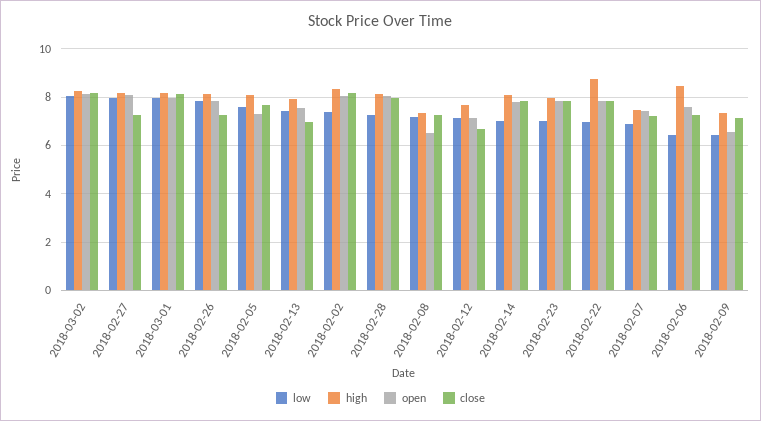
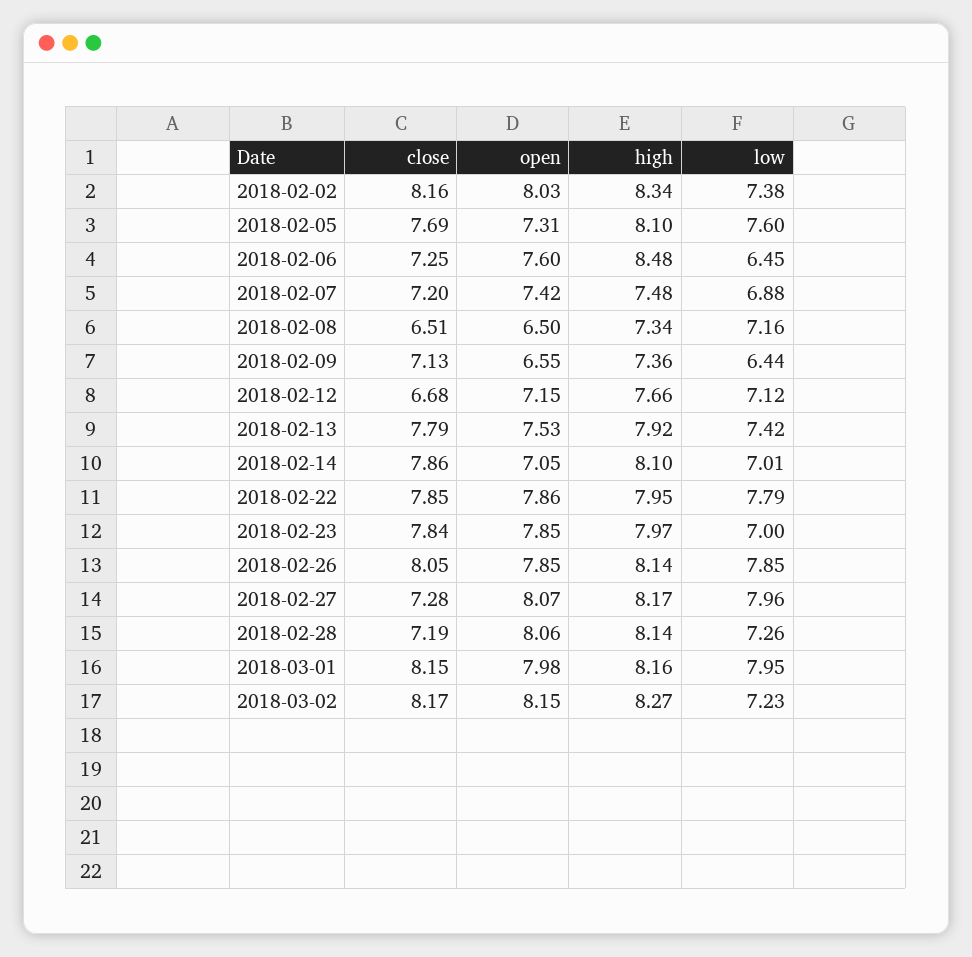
low, 2018-03-02: 8 -> 7.23
close, 2018-02-26: 7.25 -> 8.05
close, 2018-02-13: 7 -> 7.79
close, 2018-02-28: 8 -> 7.19
close, 2018-02-08: 7.25 -> 6.51
open, 2018-02-14: 7.75 -> 7.05
low, 2018-02-22: 7 -> 7.79
high, 2018-02-22: 8.75 -> 7.95

